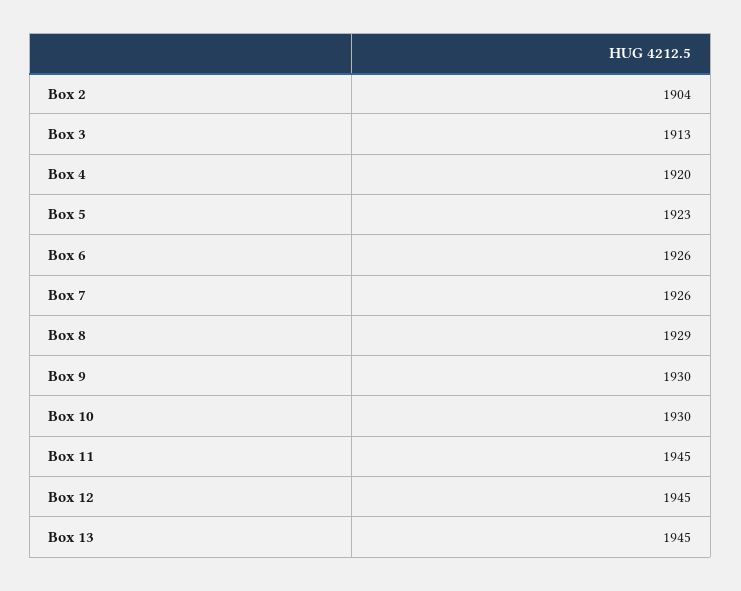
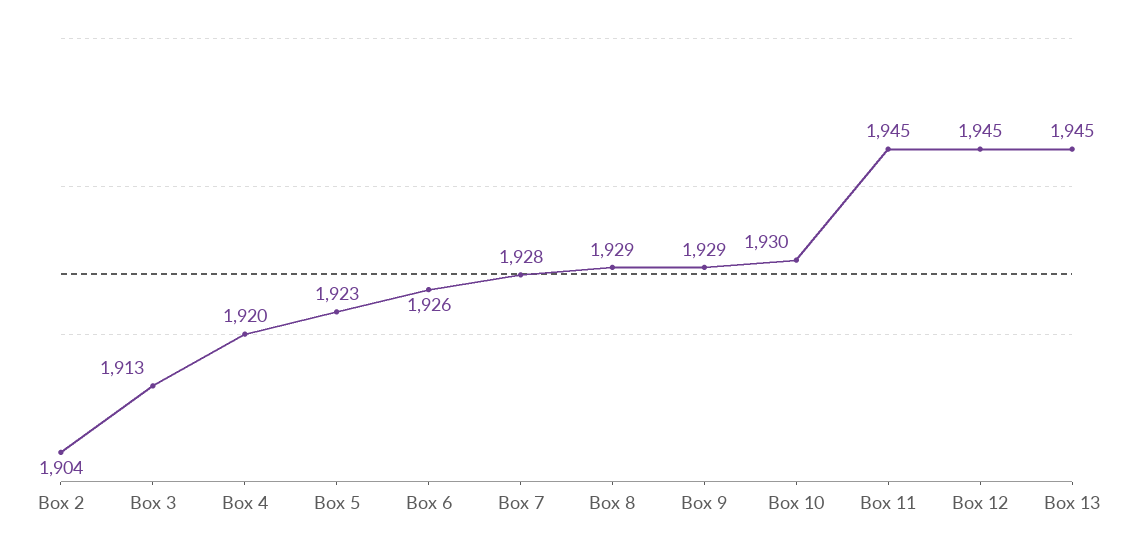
Box 7: 1926 -> 1928
Box 9: 1930 -> 1929

